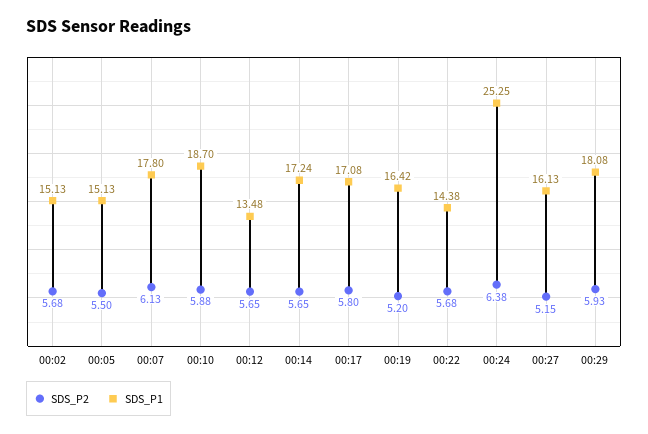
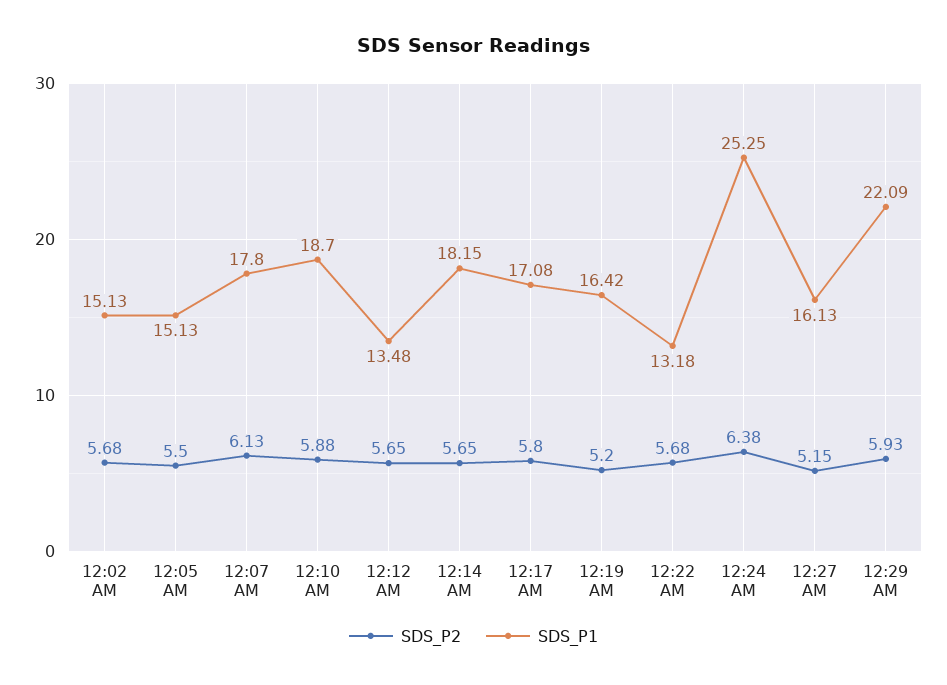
SDS_P1, 00:14: 17.24 -> 18.15
SDS_P1, 00:22: 14.38 -> 13.18
SDS_P1, 00:29: 18.08 -> 22.09

